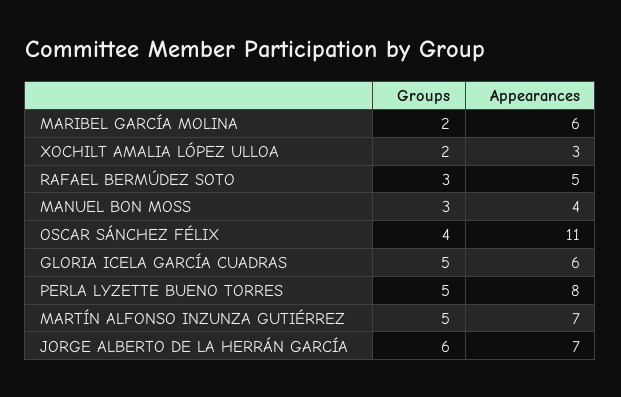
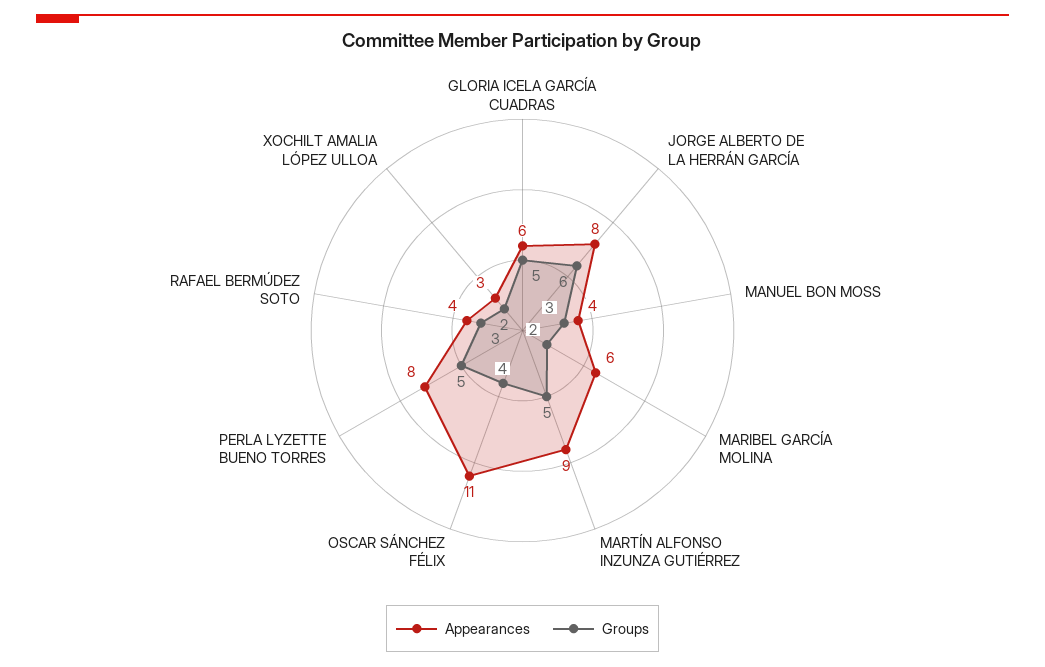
Appearances, RAFAEL BERMÚDEZ SOTO: 5 -> 4
Appearances, MARTÍN ALFONSO INZUNZA GUTIÉRREZ: 7 -> 9
Appearances, JORGE ALBERTO DE LA HERRÁN GARCÍA: 7 -> 8

